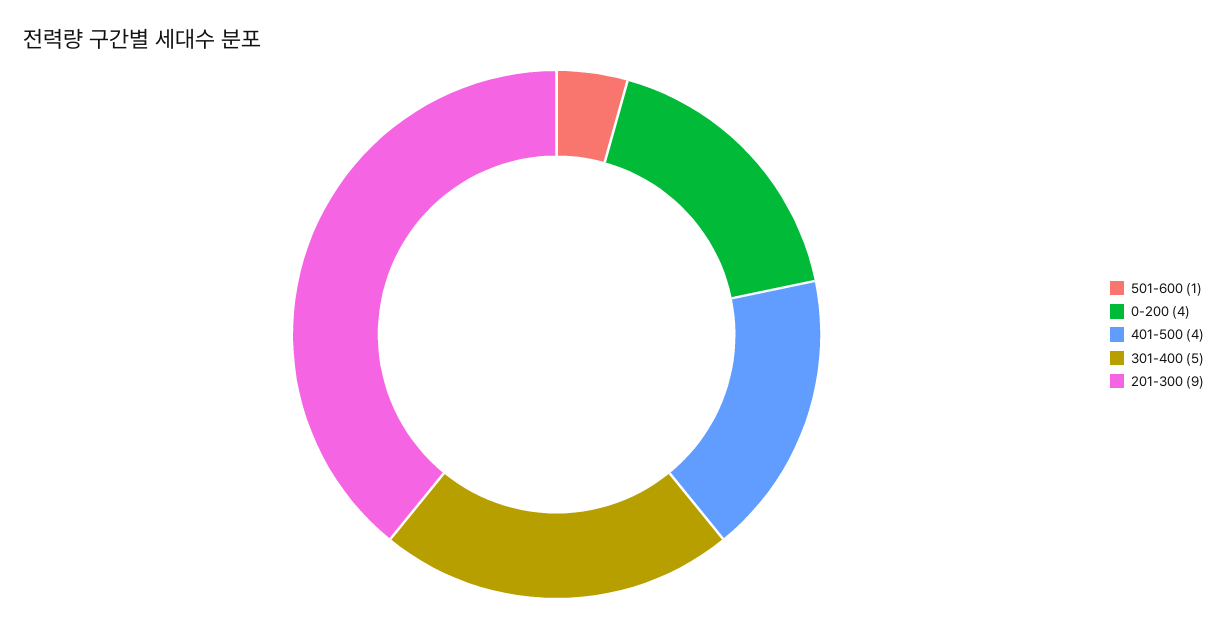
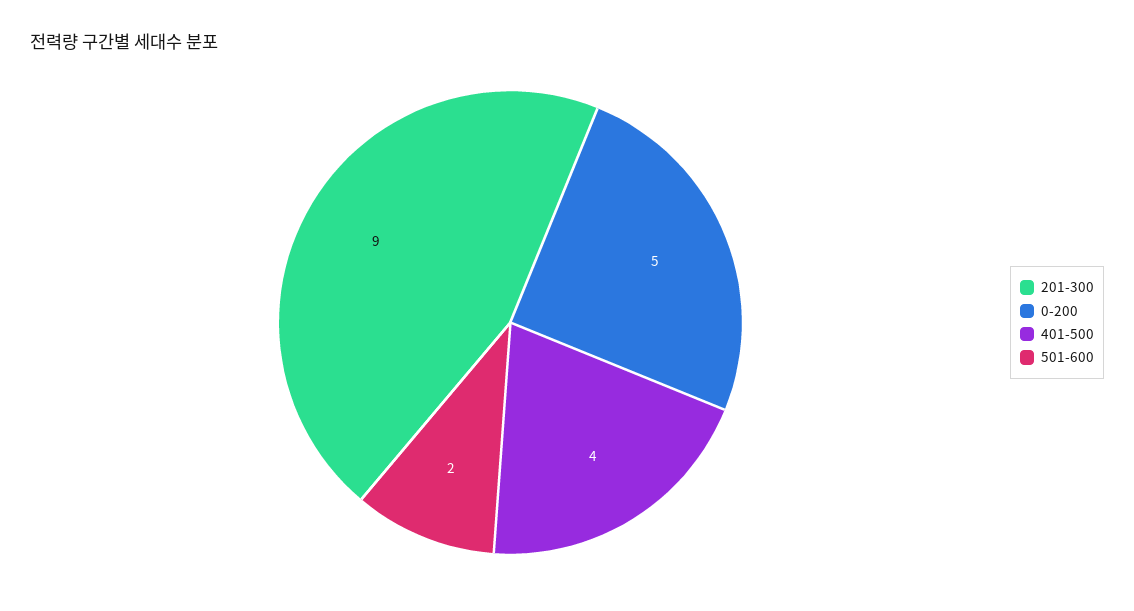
501-600: 1 -> 2
0-200: 4 -> 5
301-400: 5 -> none

